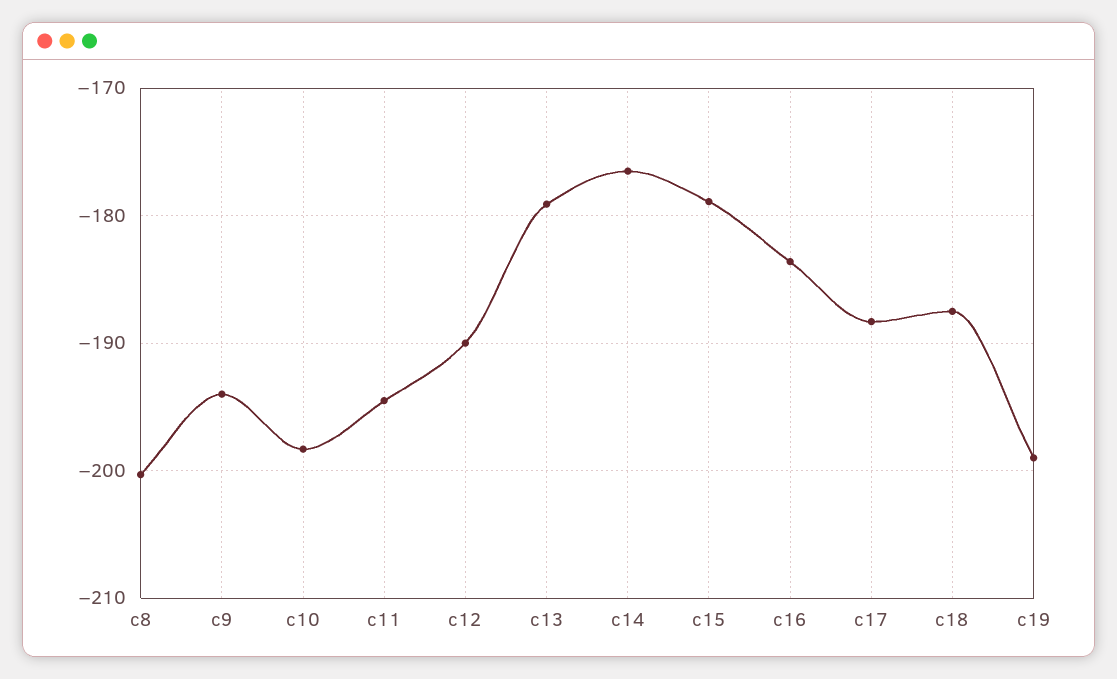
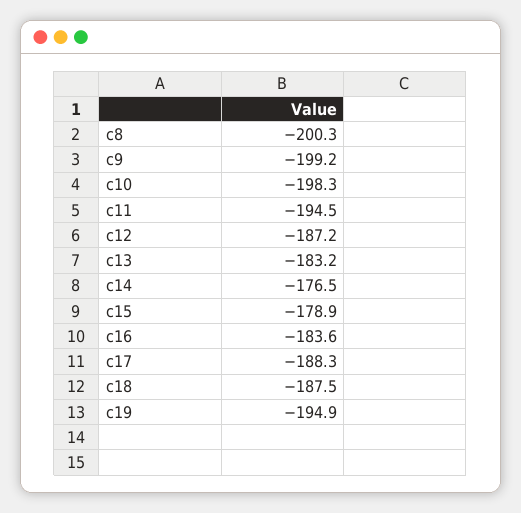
c9: -194 -> -199.2
c12: -190 -> -187.2
c13: -179 -> -183.2
c19: -199 -> -194.9

